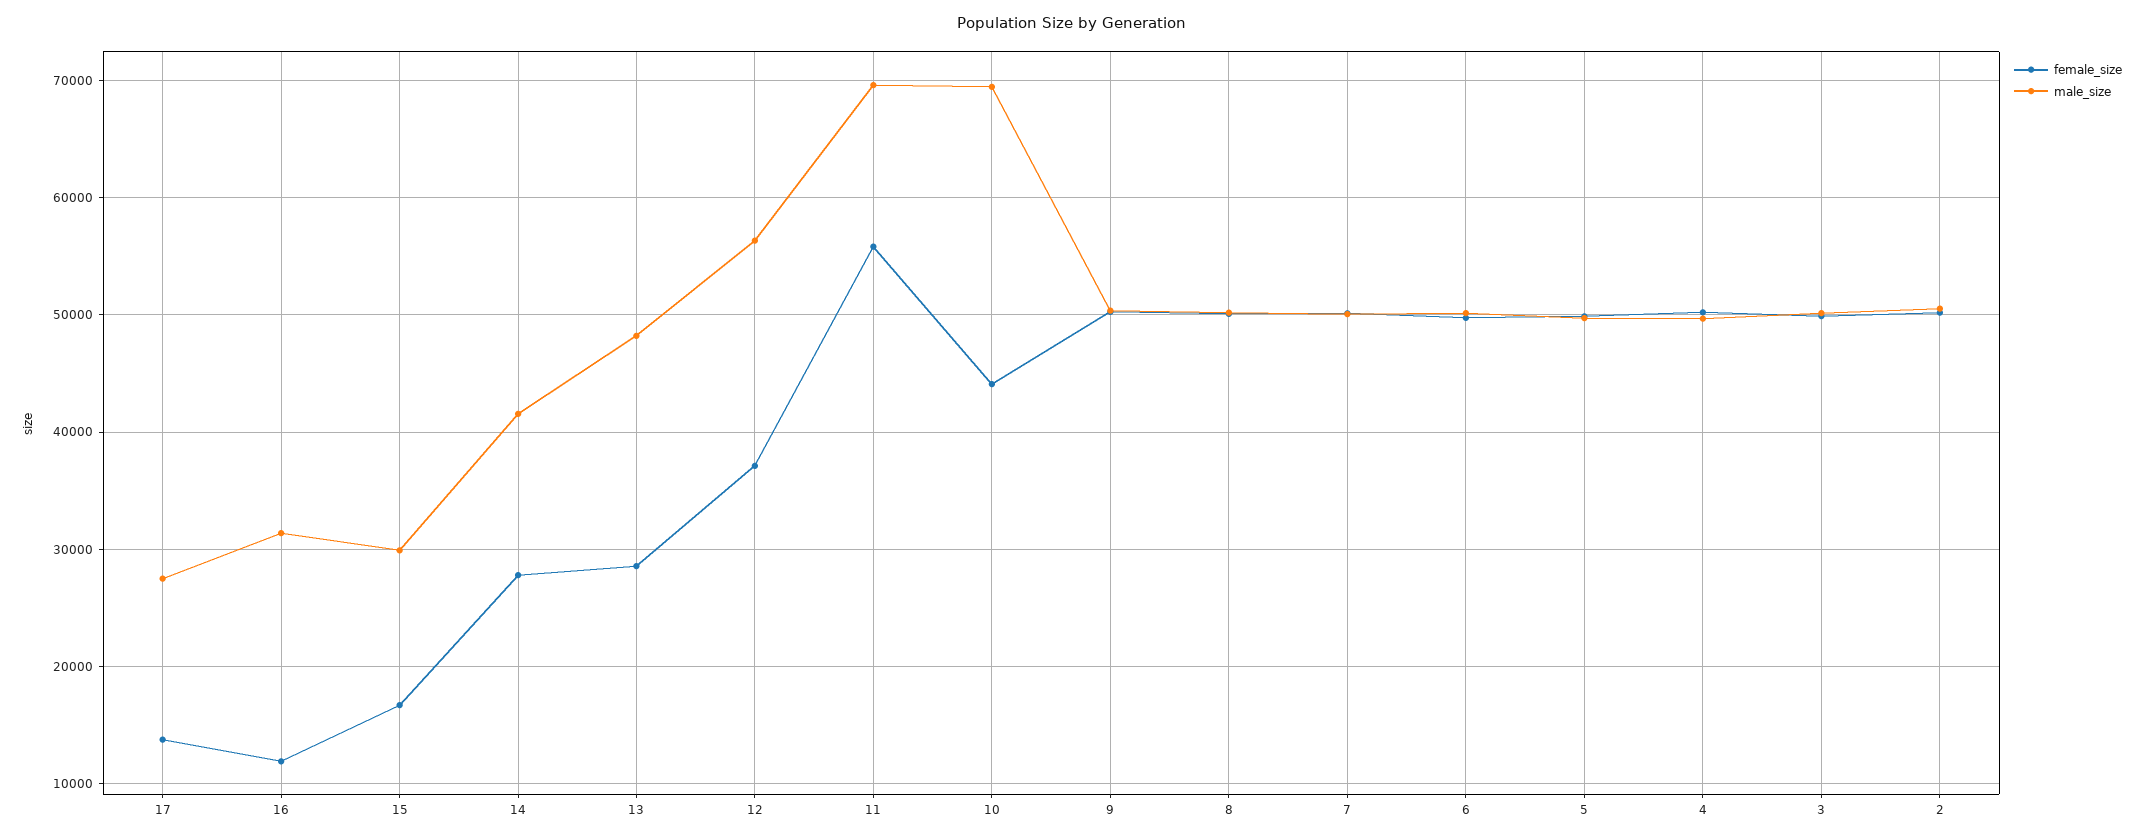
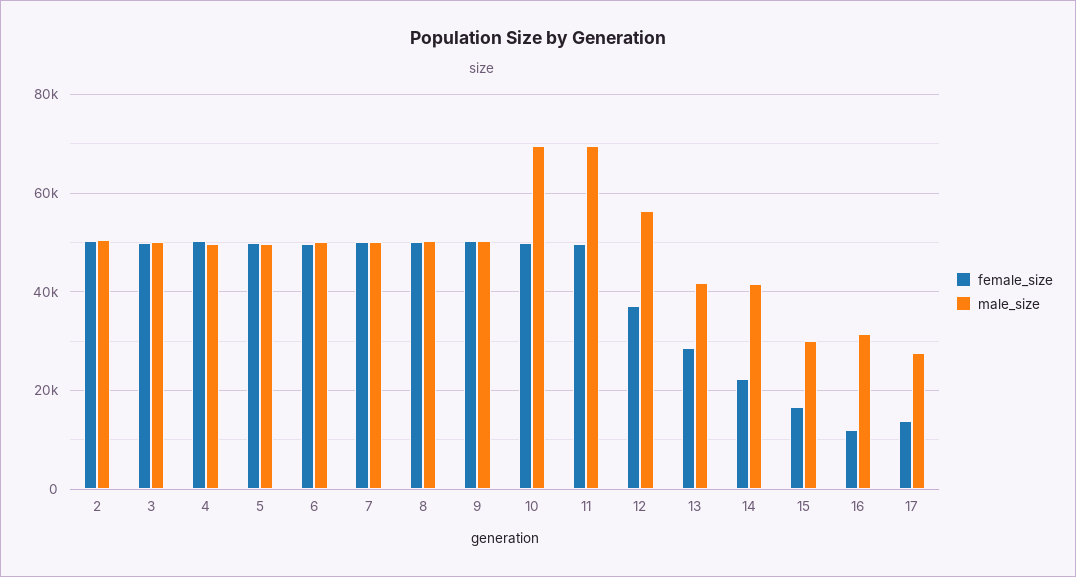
female_size, 14: 28000 -> 22000
male_size, 13: 48000 -> 42000
female_size, 11: 56000 -> 50000
female_size, 10: 44000 -> 50000

